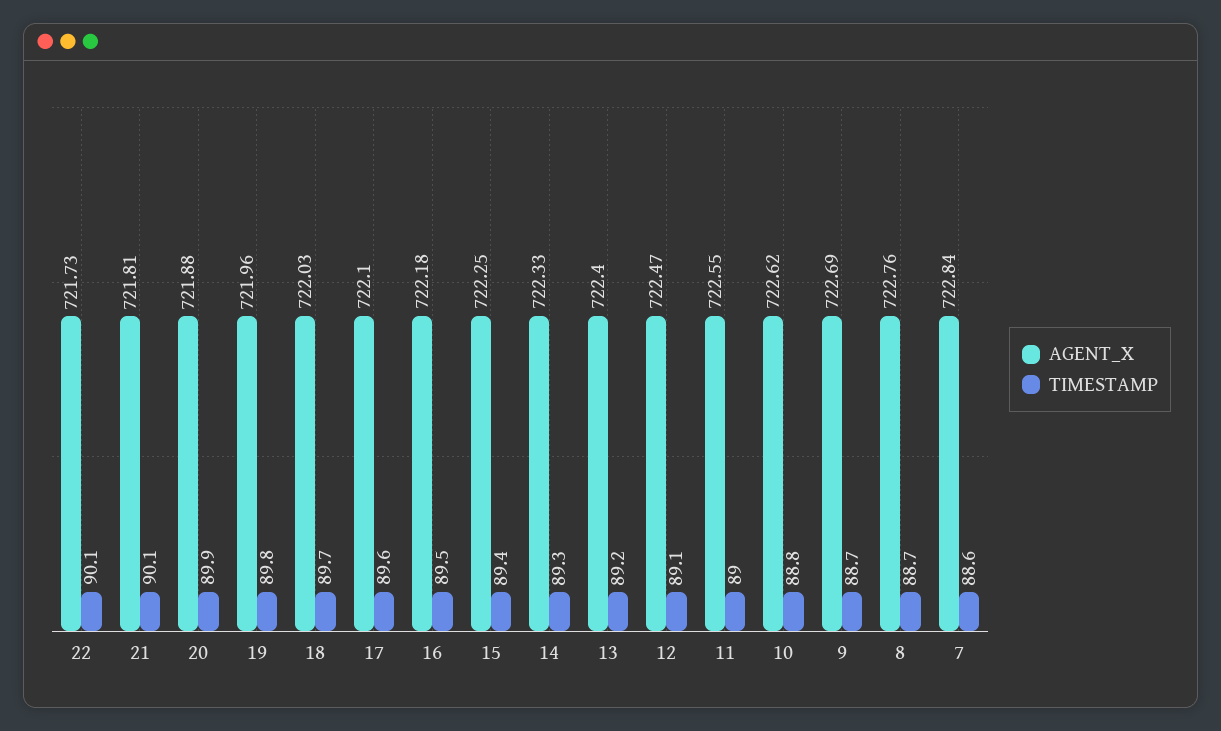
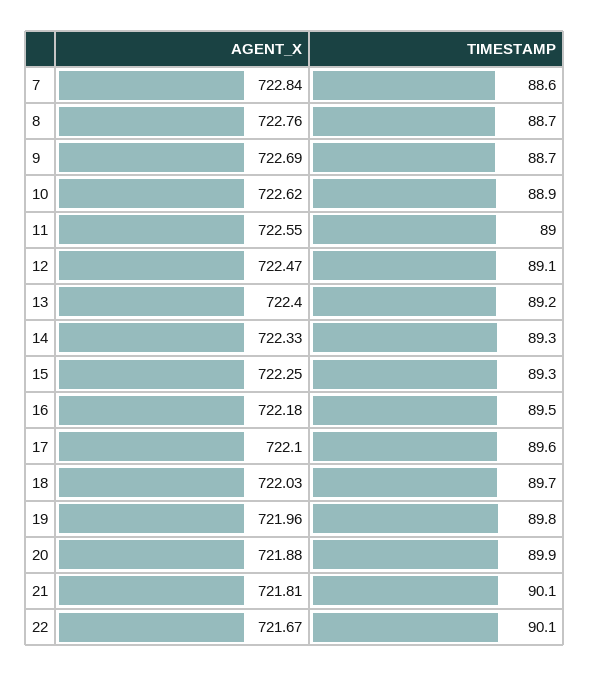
AGENT_X, 22: 721.73 -> 721.67
TIMESTAMP, 15: 89.4 -> 89.3
TIMESTAMP, 10: 88.8 -> 88.9

